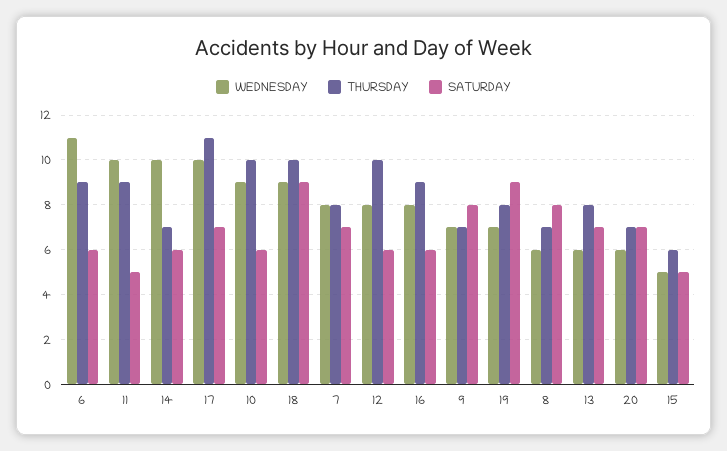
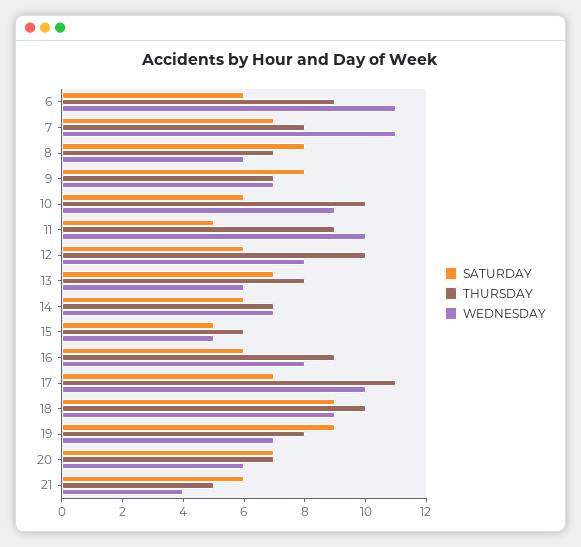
WEDNESDAY, 14: 10 -> 7
WEDNESDAY, 7: 8 -> 11
SATURDAY, 21: none -> 6
THURSDAY, 21: none -> 5
WEDNESDAY, 21: none -> 4

